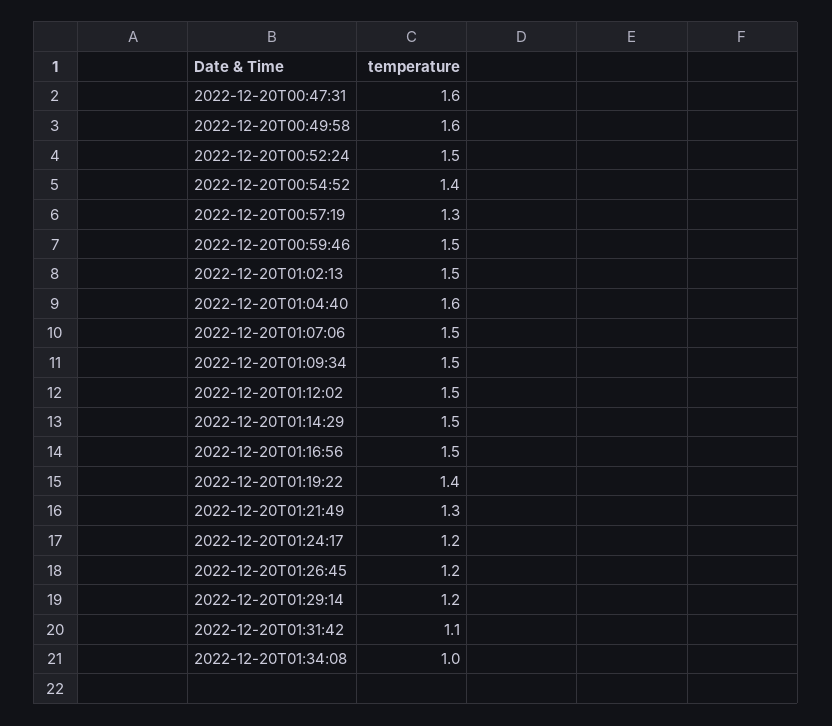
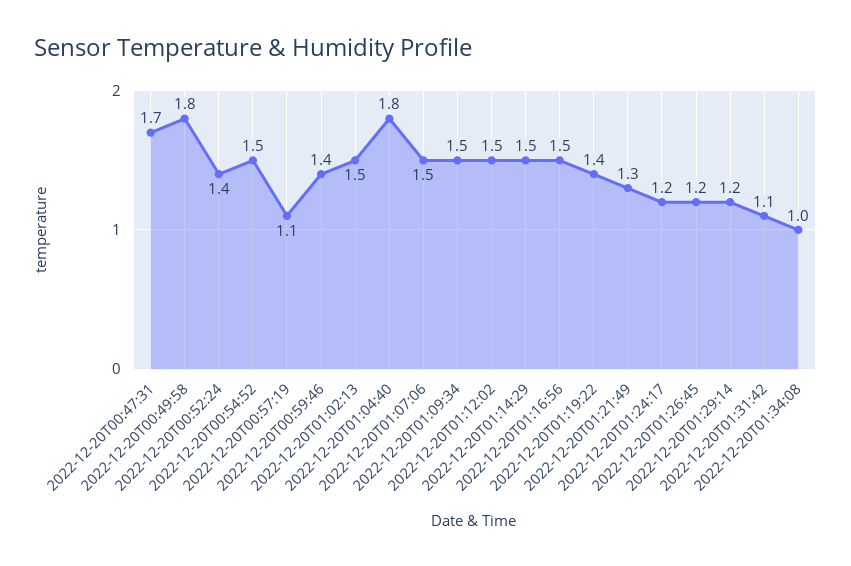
2022-12-20T00:47:31: 1.6 -> 1.7
2022-12-20T00:49:58: 1.6 -> 1.8
2022-12-20T00:52:24: 1.5 -> 1.4
2022-12-20T00:54:52: 1.4 -> 1.5
2022-12-20T00:57:19: 1.3 -> 1.1
2022-12-20T00:59:46: 1.5 -> 1.4
2022-12-20T01:04:40: 1.6 -> 1.8

